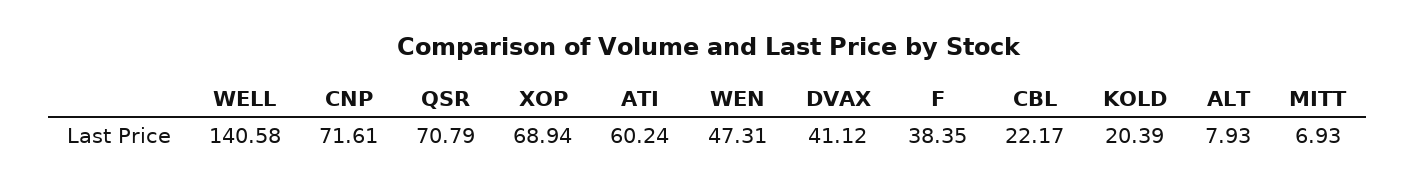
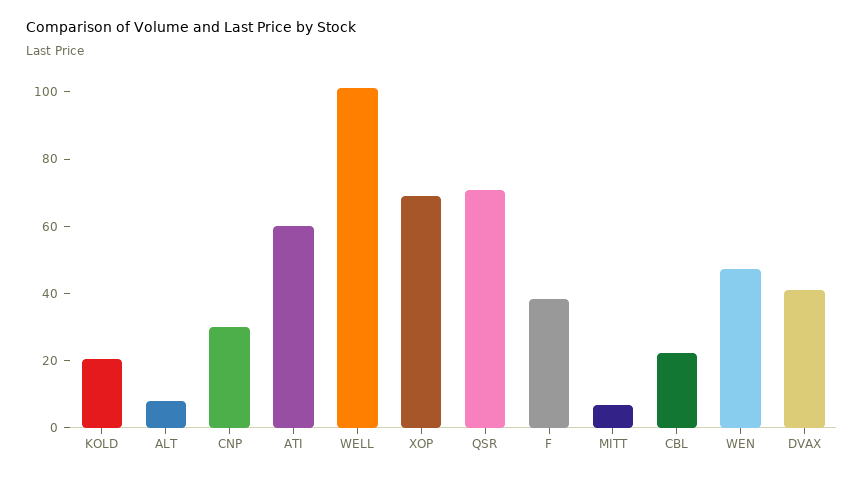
WELL: 140.58 -> 100
CNP: 71.61 -> 30

